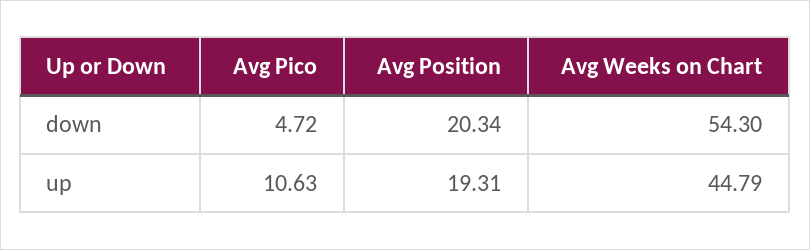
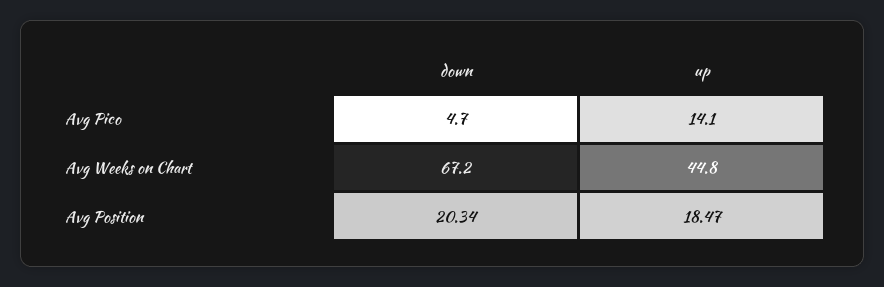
Avg Weeks on Chart, down: 54.3 -> 67.2
Avg Pico, up: 10.63 -> 14.1
Avg Position, up: 19.31 -> 18.47

